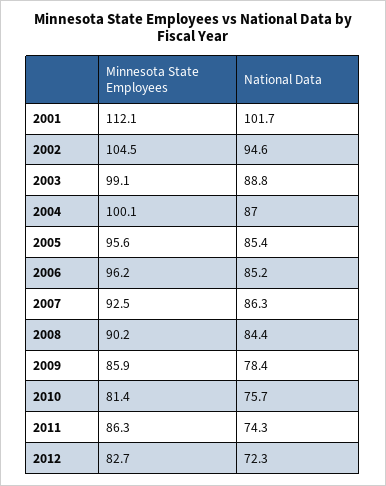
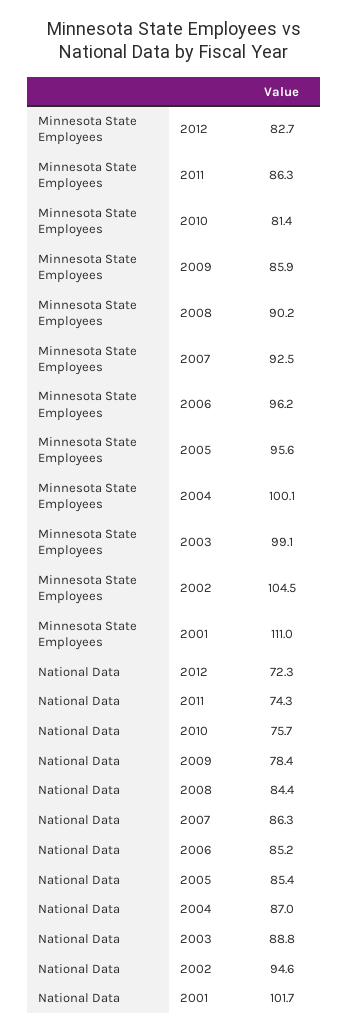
Minnesota State Employees, 2001: 112.1 -> 111

